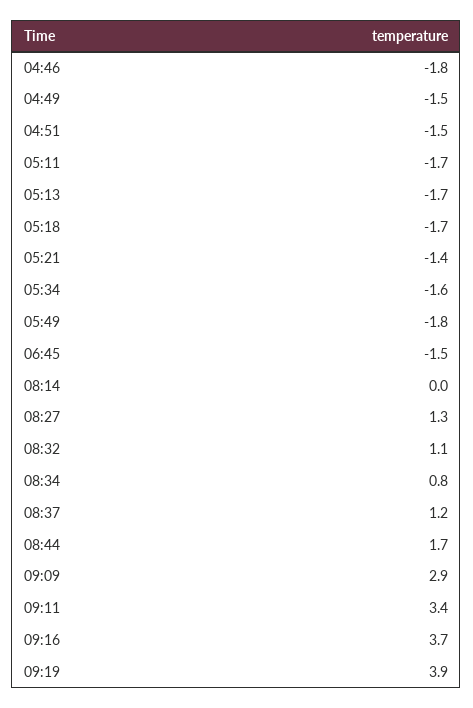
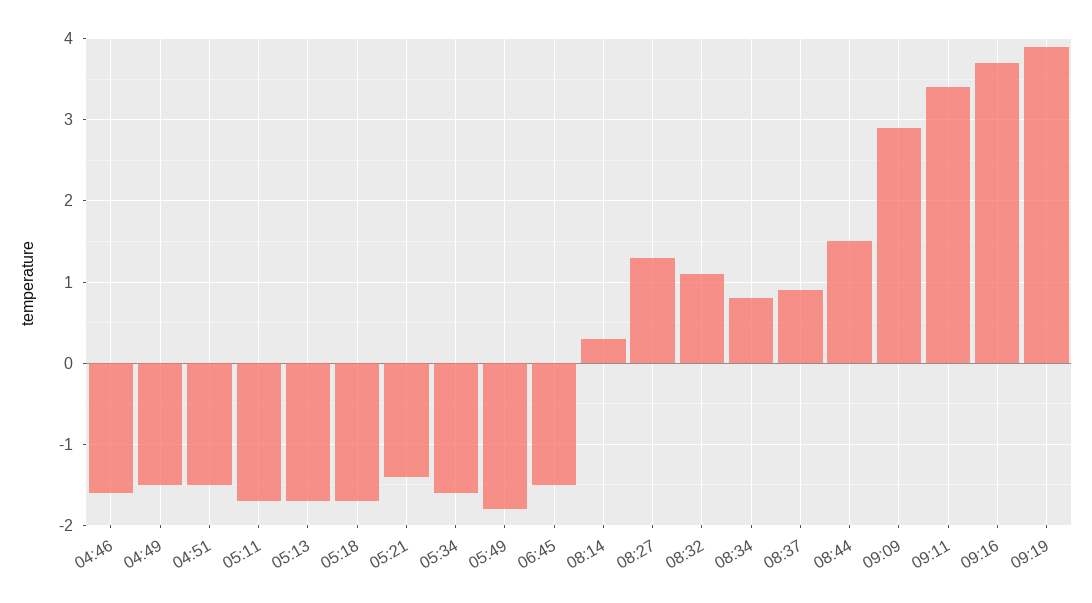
04:46: -1.8 -> -1.6
08:14: 0 -> 0.3
08:37: 1.2 -> 0.9
08:44: 1.7 -> 1.5

